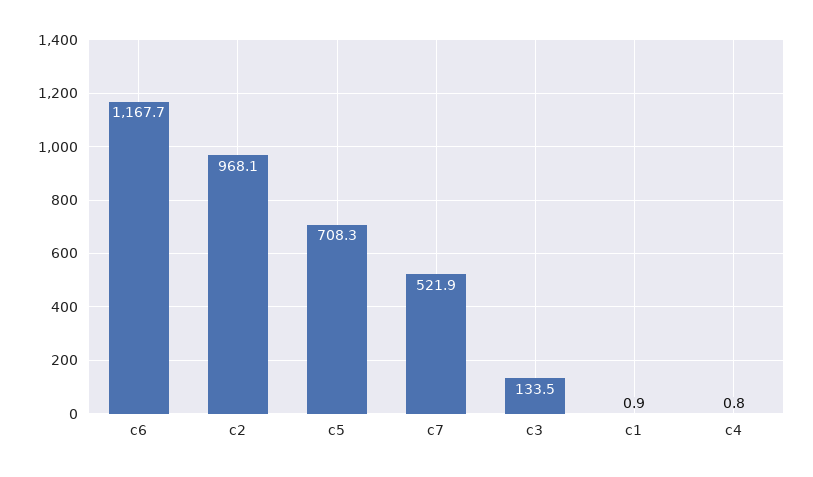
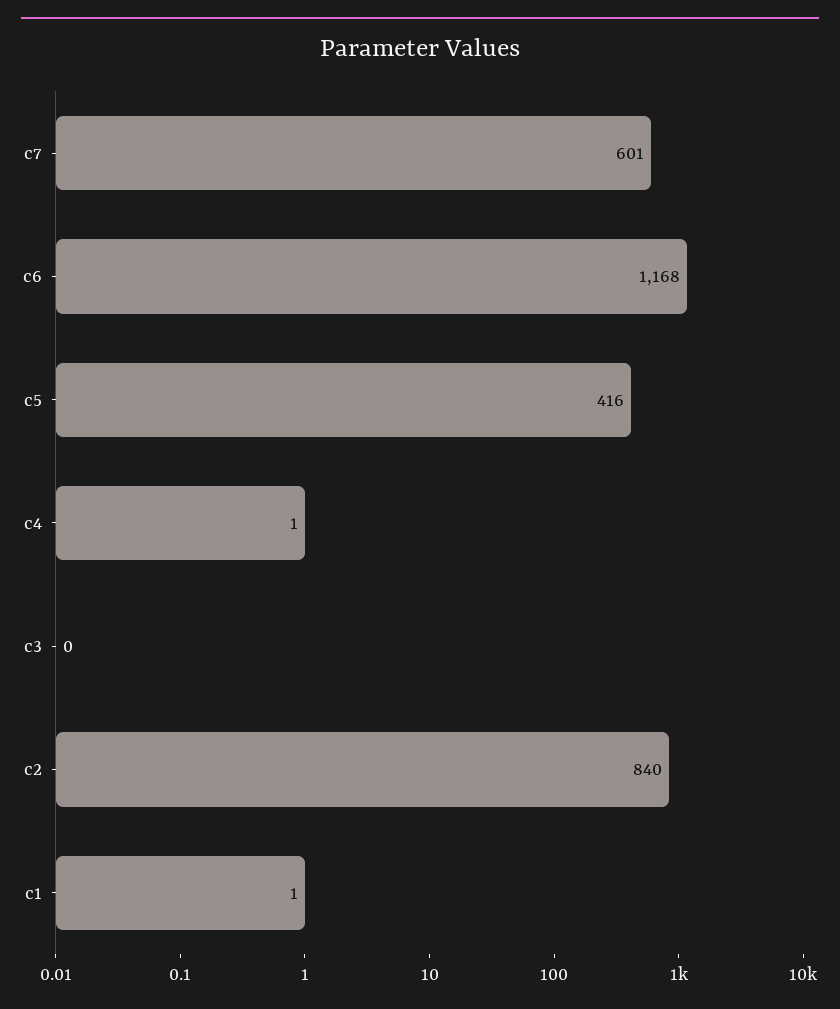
c2: 968.1 -> 840
c5: 708.3 -> 416
c7: 521.9 -> 601
c3: 133.5 -> 0

